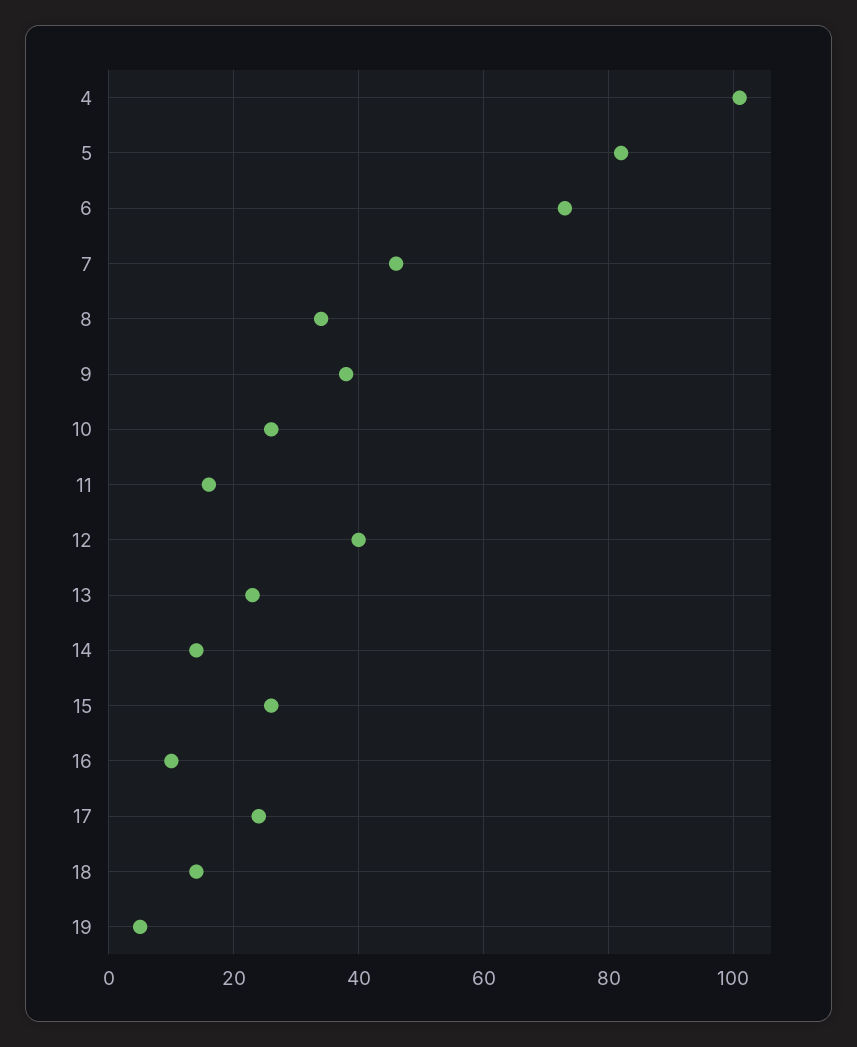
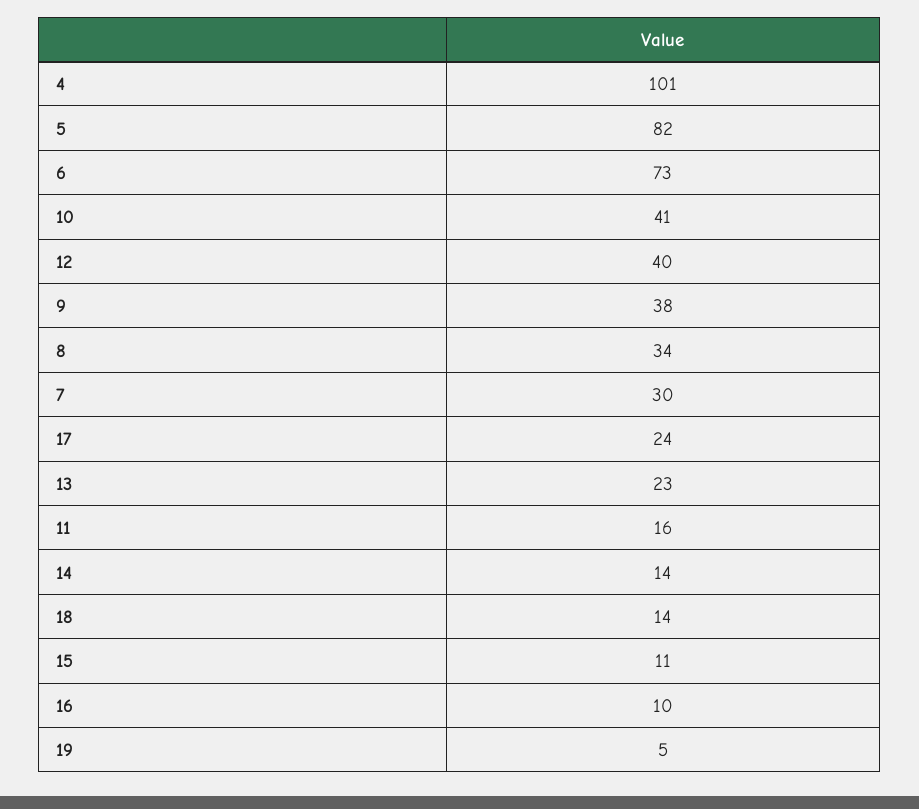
7: 45 -> 30
10: 25 -> 41
15: 25 -> 11

